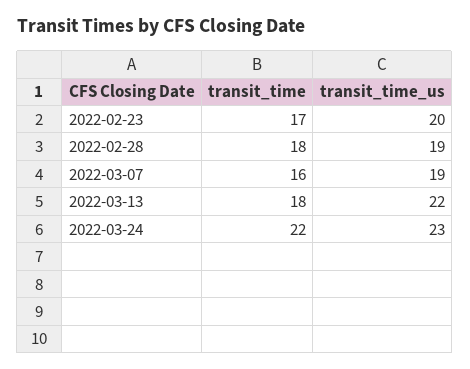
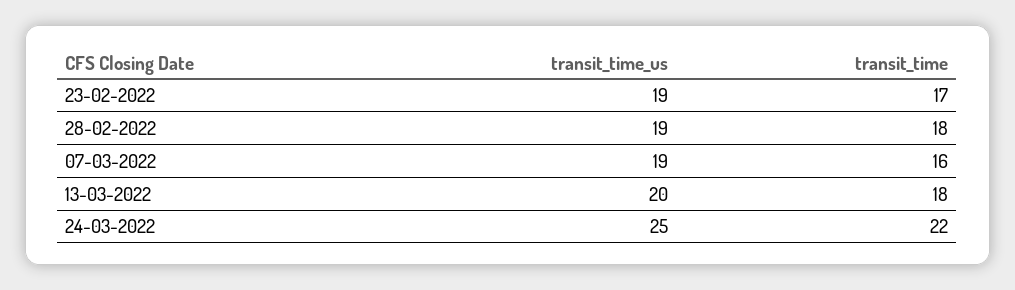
transit_time_us, 2022-02-23: 20 -> 19
transit_time_us, 2022-03-13: 22 -> 20
transit_time_us, 2022-03-24: 23 -> 25

